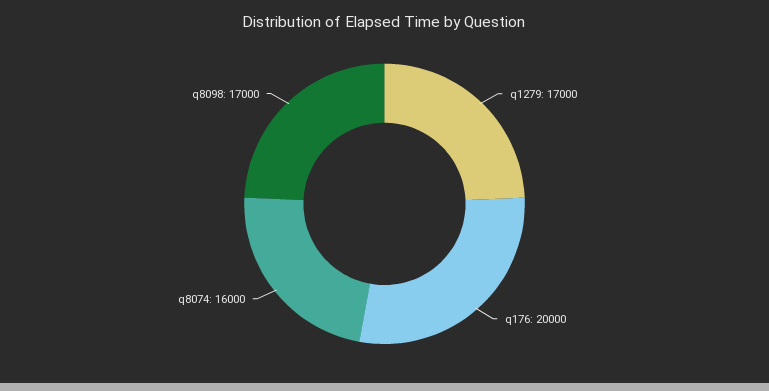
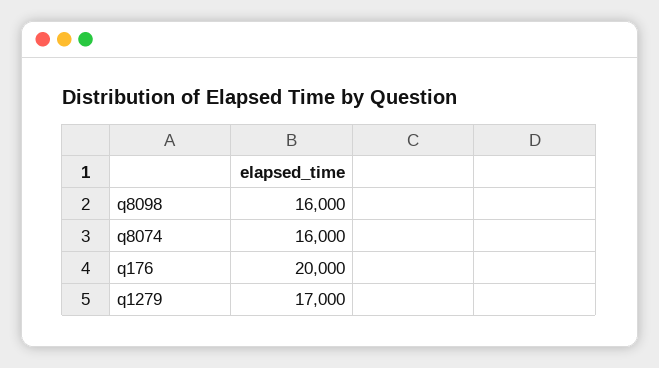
q8098: 17000 -> 16000

